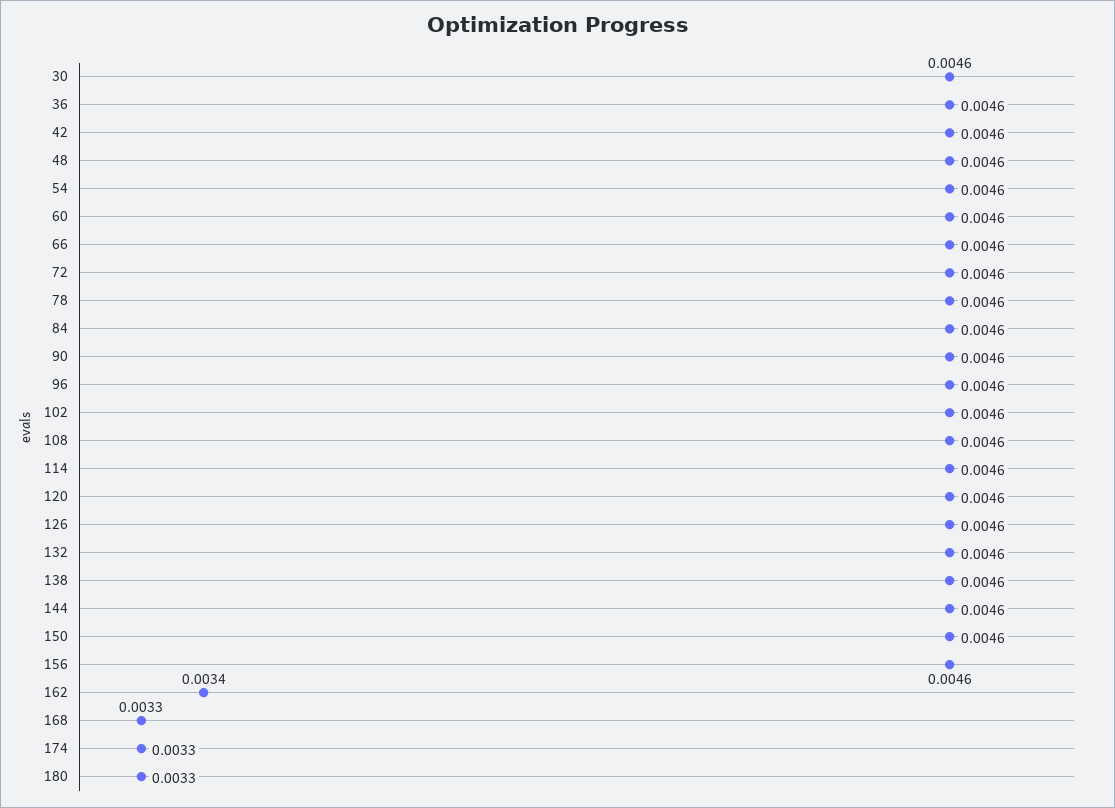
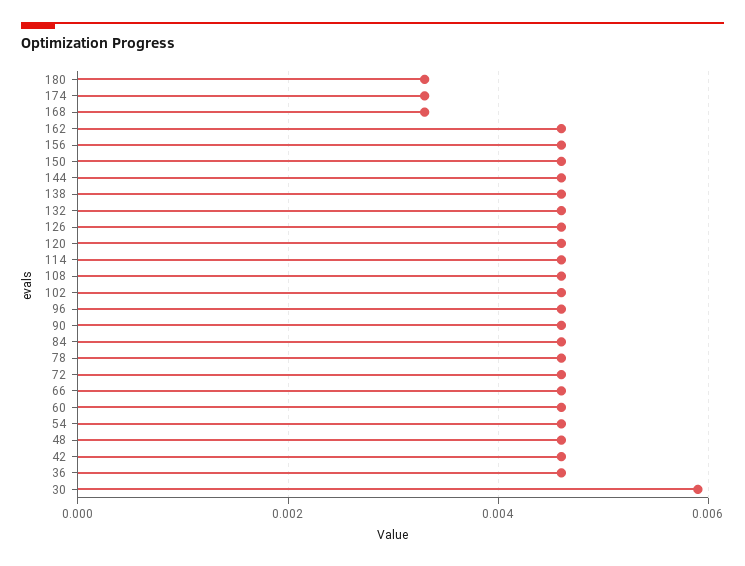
30: 0.0046 -> 0.006
162: 0.0034 -> 0.0045

